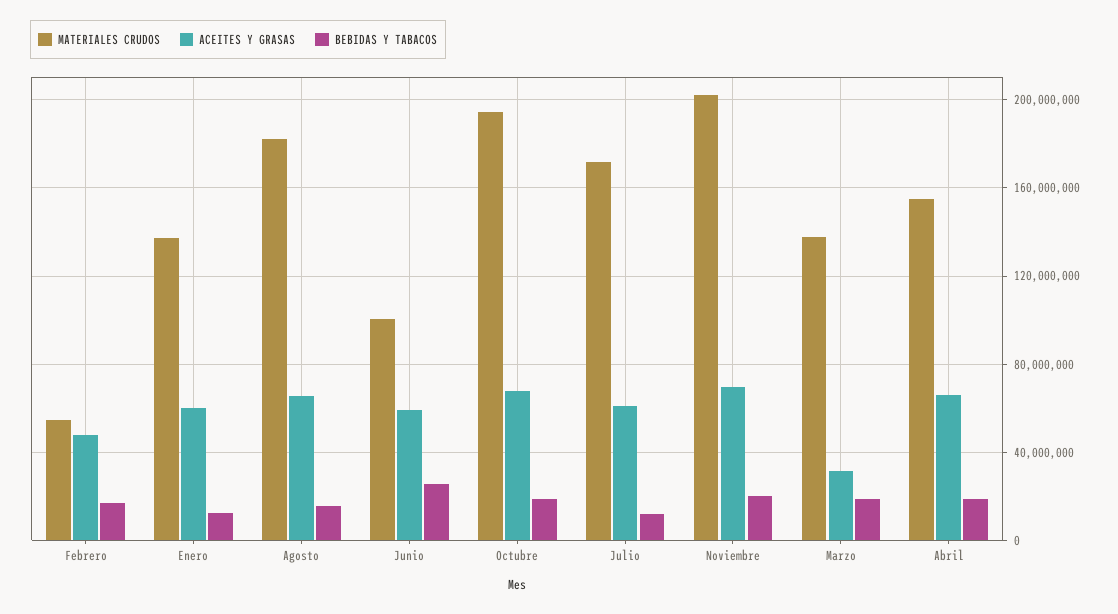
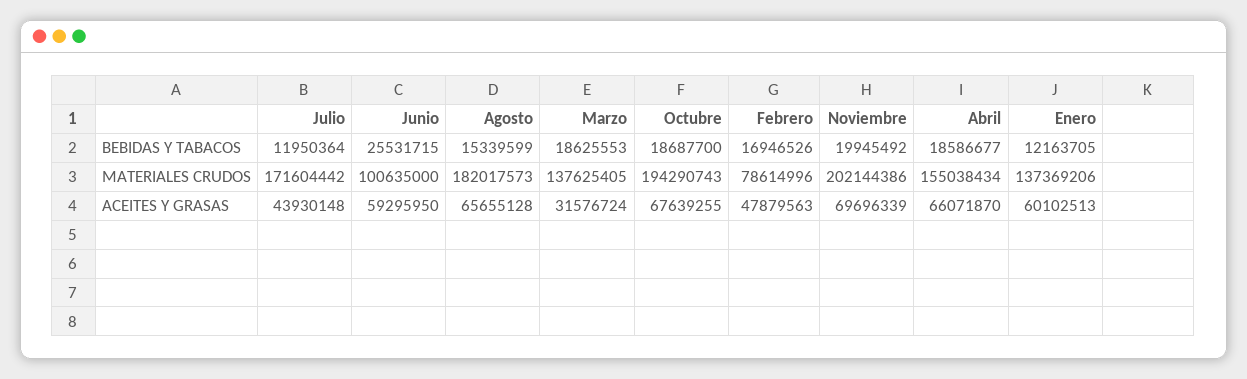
MATERIALES CRUDOS, Febrero: 55000000 -> 78614996
ACEITES Y GRASAS, Julio: 60000000 -> 43930148

